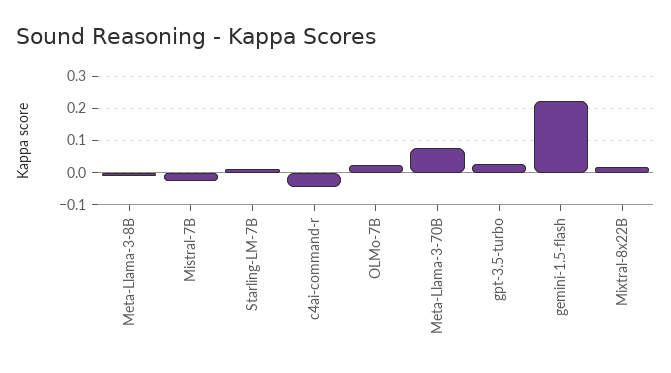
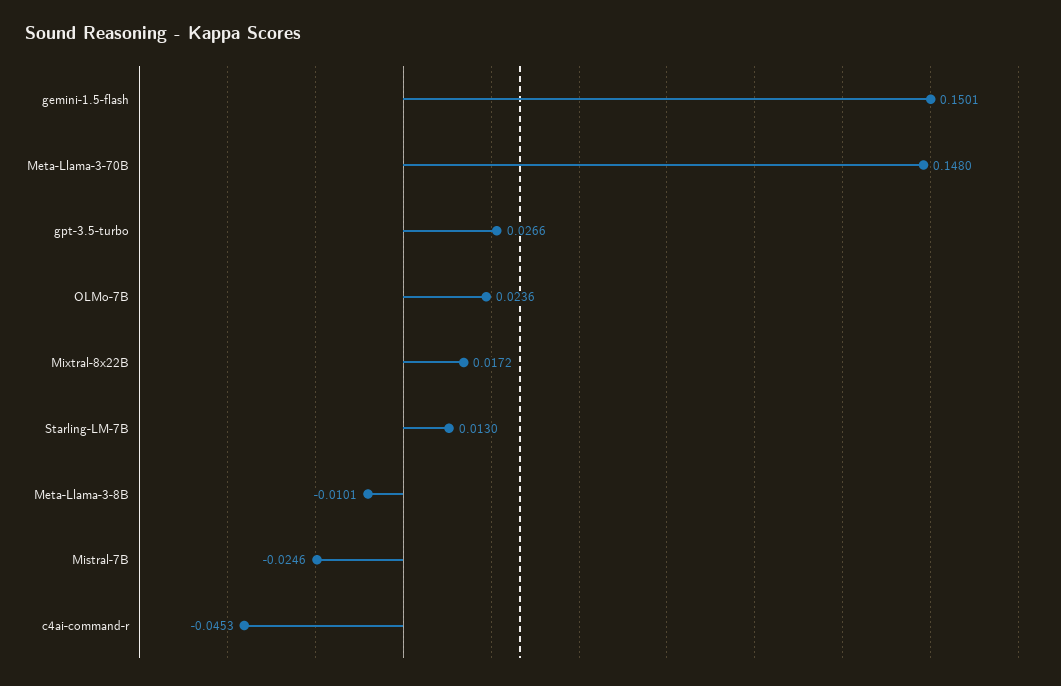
Meta-Llama-3-70B: 0.08 -> 0.148
gemini-1.5-flash: 0.22 -> 0.1501

